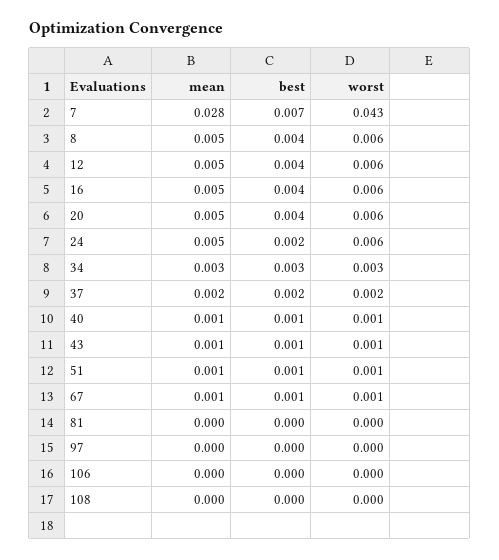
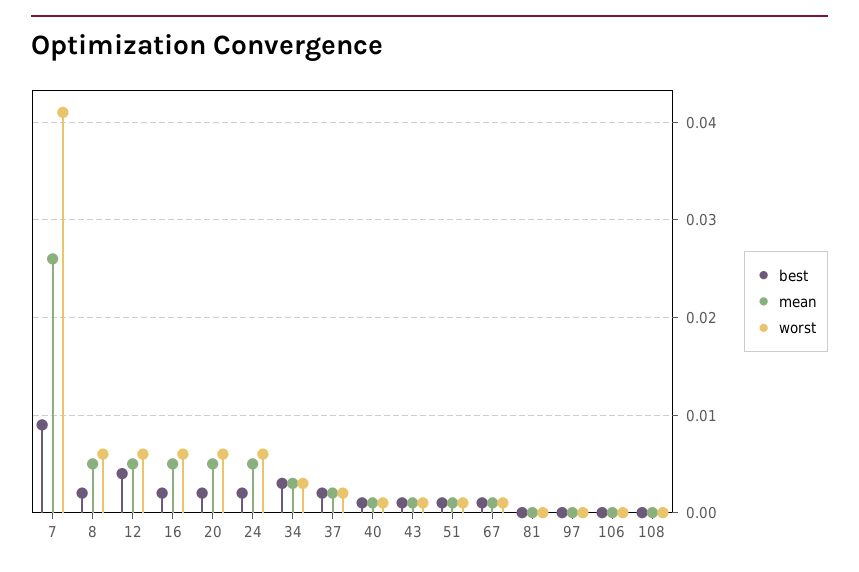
mean, 7: 0.028 -> 0.026
best, 7: 0.007 -> 0.009
worst, 7: 0.043 -> 0.041
best, 8: 0.004 -> 0.002
best, 16: 0.004 -> 0.002
best, 20: 0.004 -> 0.002

